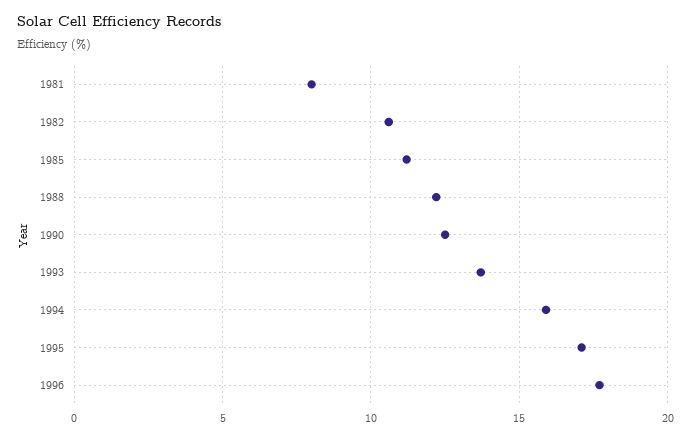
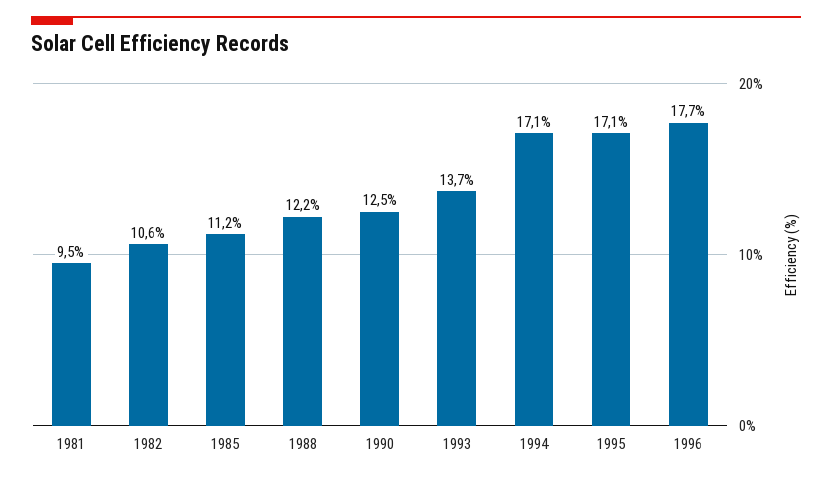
1981: 8 -> 9.5
1994: 16 -> 17.1

